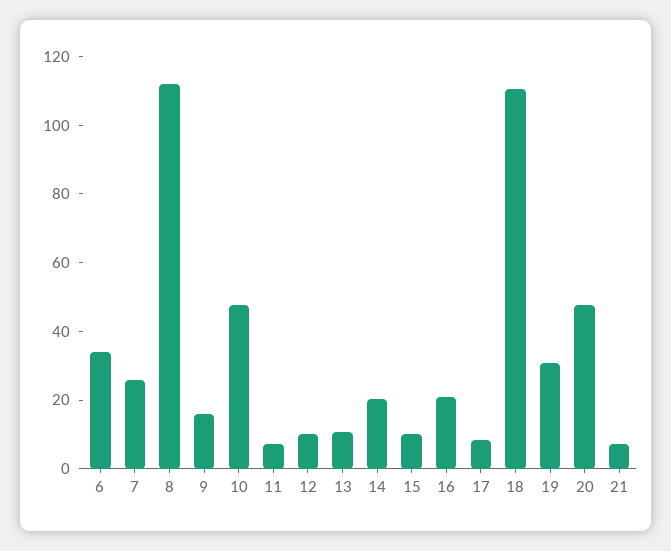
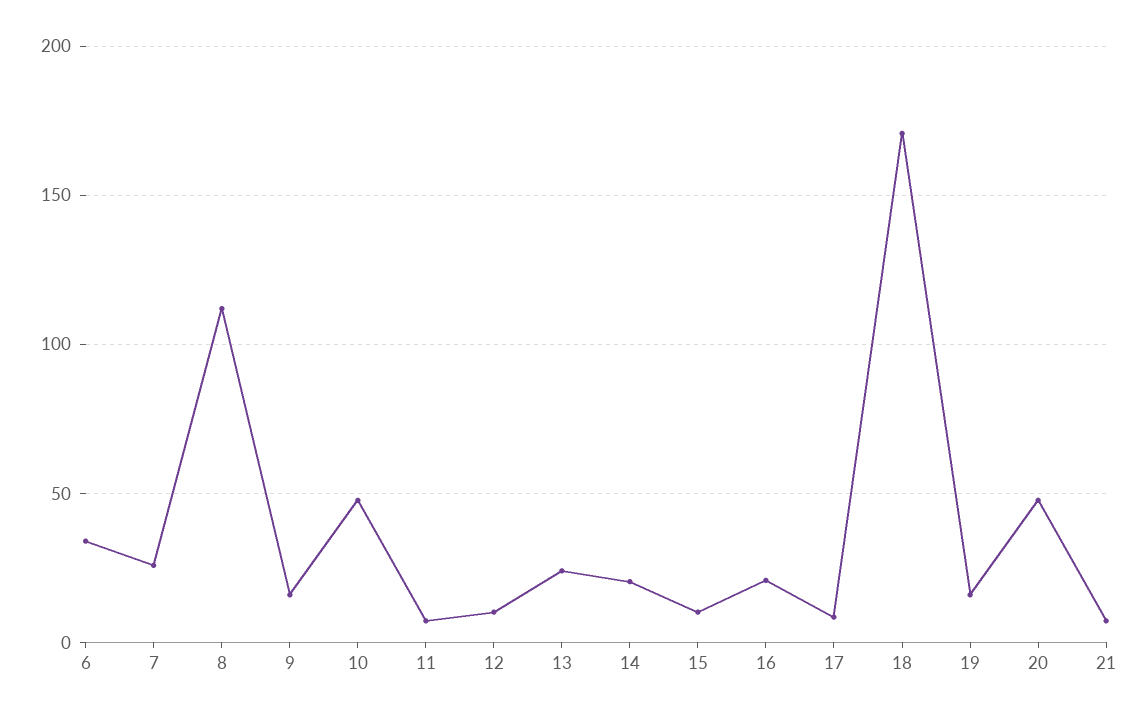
13: 10 -> 25
18: 110 -> 170
19: 30 -> 15

